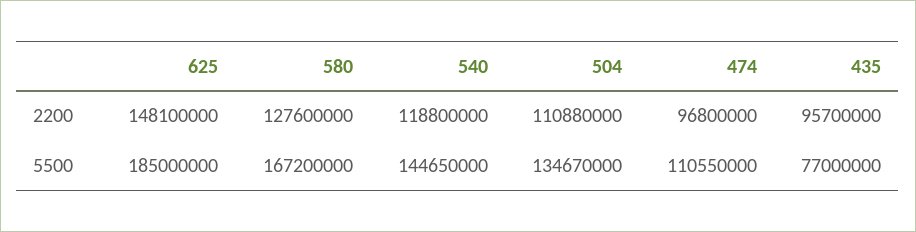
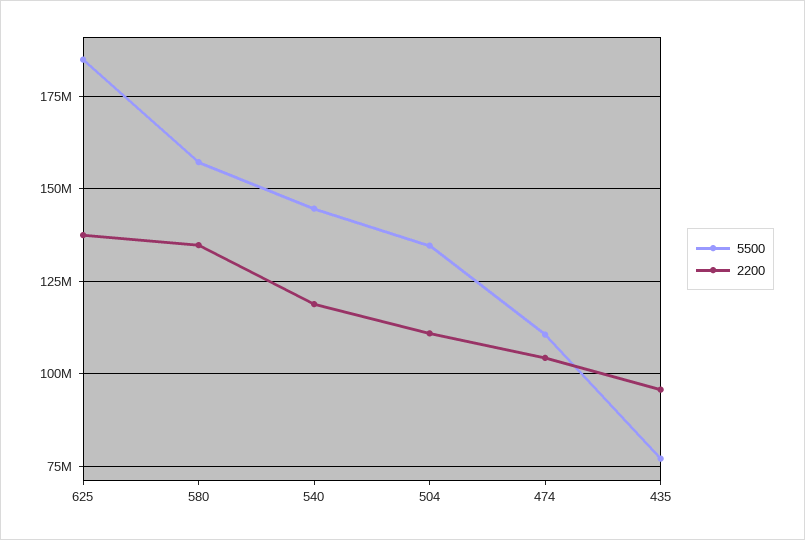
2200, 625: 148100000 -> 137500000
2200, 580: 127600000 -> 135000000
2200, 474: 96800000 -> 105000000
5500, 580: 167200000 -> 157500000

